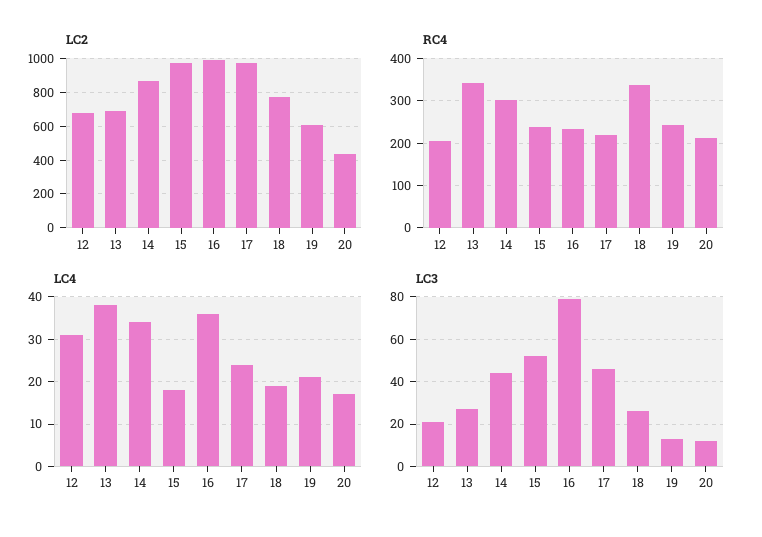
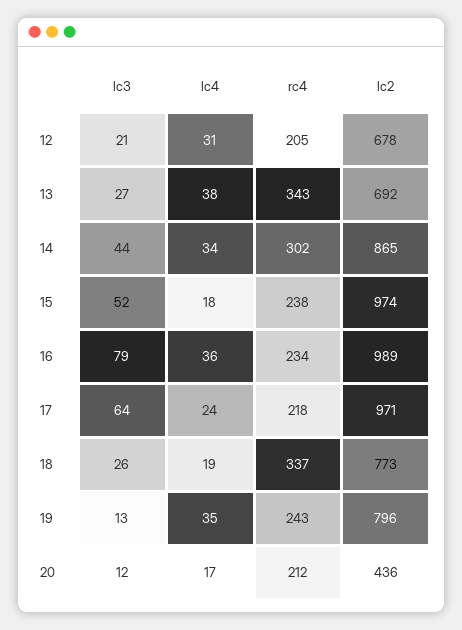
LC2, 19: 600 -> 796
LC4, 19: 20 -> 35
LC3, 17: 45 -> 64

